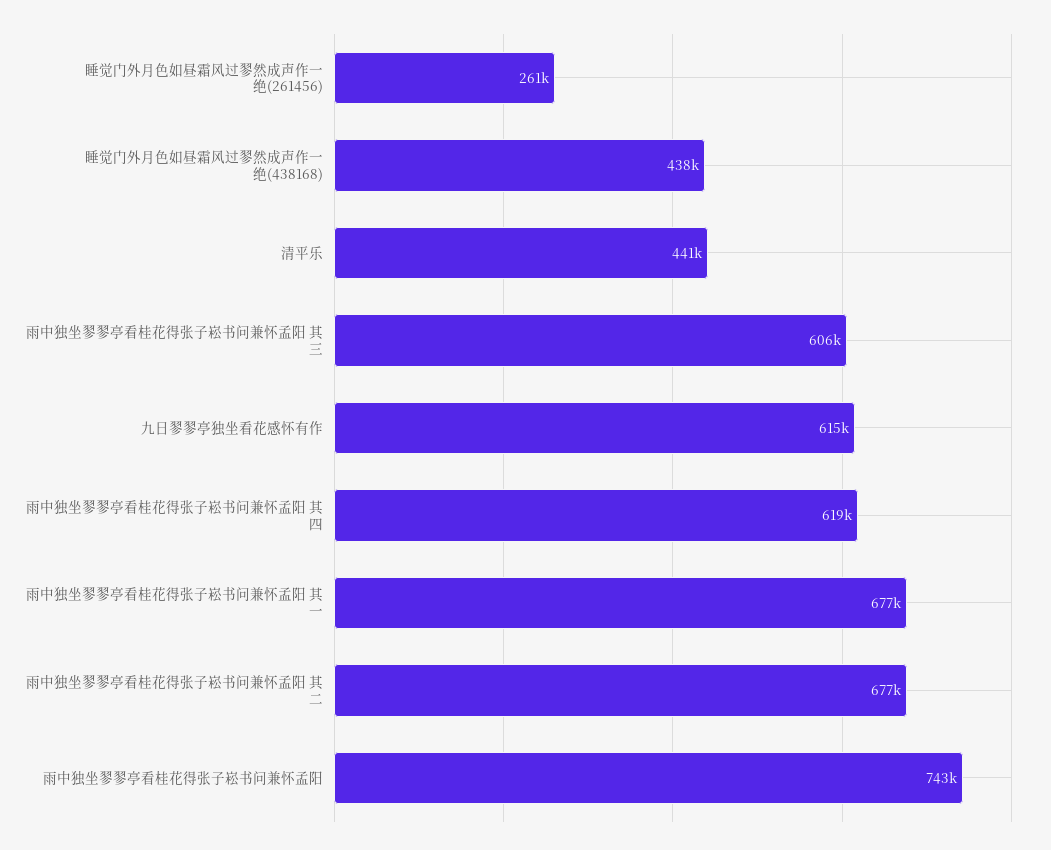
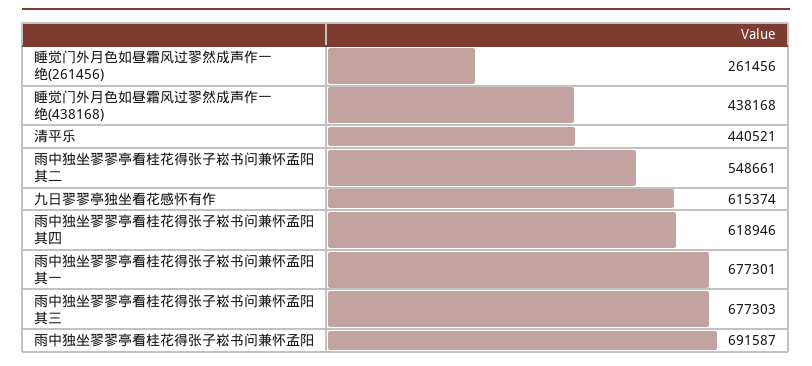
雨中独坐翏翏亭看桂花得张子崧书问兼怀孟阳 其三: 606000 -> 677303
雨中独坐翏翏亭看桂花得张子崧书问兼怀孟阳 其二: 677000 -> 548661
雨中独坐翏翏亭看桂花得张子崧书问兼怀孟阳: 743000 -> 691587

